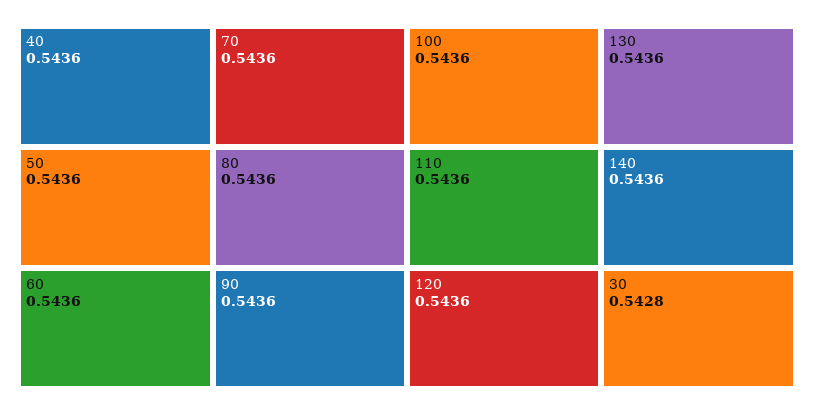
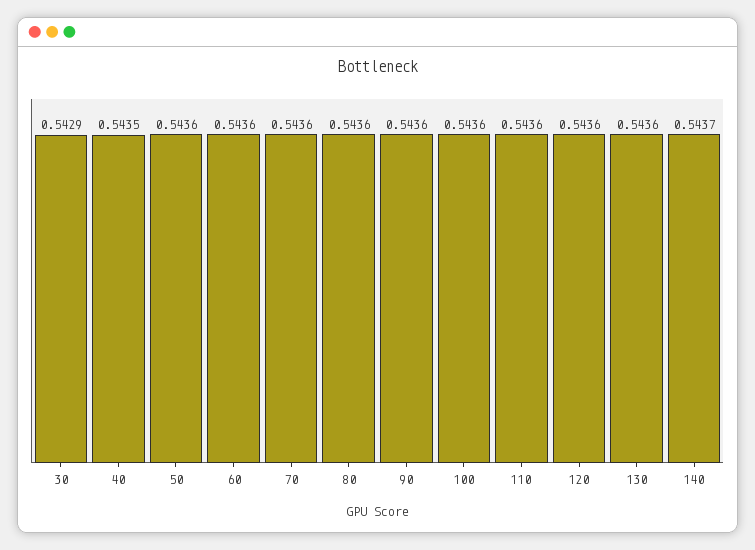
40: 0.5436 -> 0.5435
140: 0.5436 -> 0.5437
30: 0.5428 -> 0.5429

